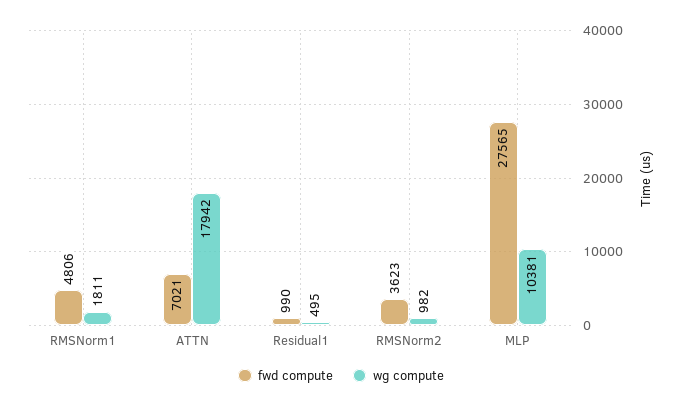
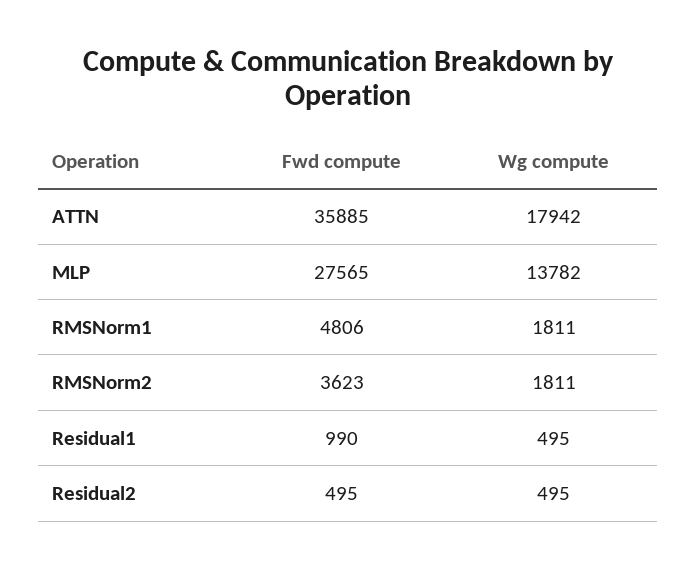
fwd compute, ATTN: 7021 -> 35885
wg compute, RMSNorm2: 982 -> 1811
wg compute, MLP: 10381 -> 13782
fwd compute, Residual2: none -> 495
wg compute, Residual2: none -> 495

